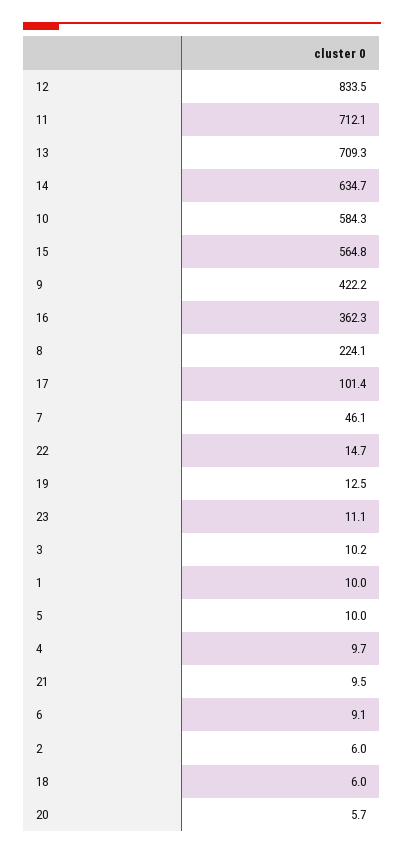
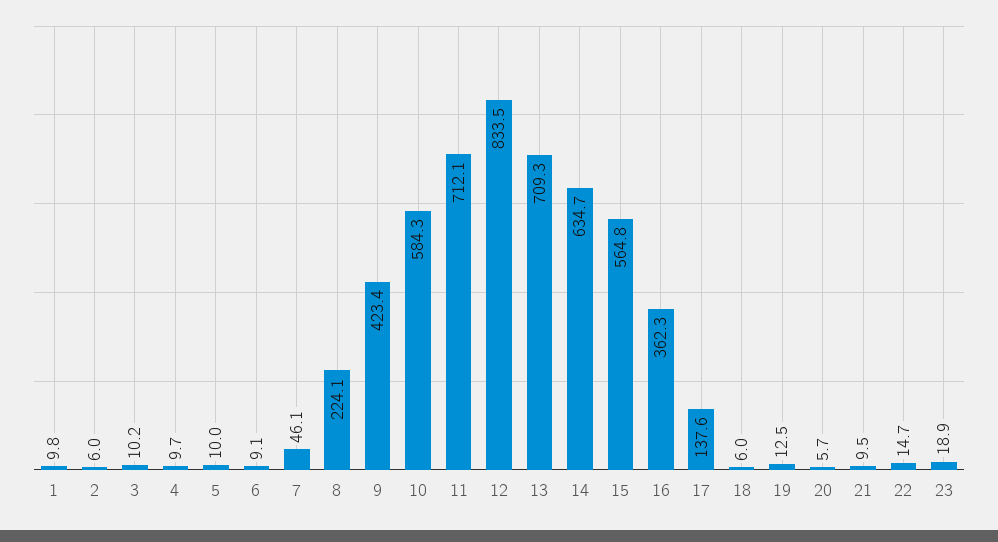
9: 422.2 -> 423.4
17: 101.4 -> 137.6
23: 11.1 -> 18.9
1: 10 -> 9.8

